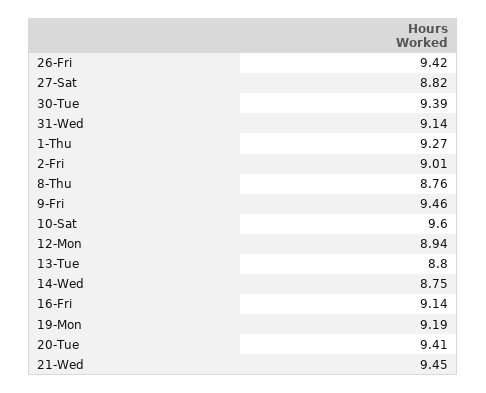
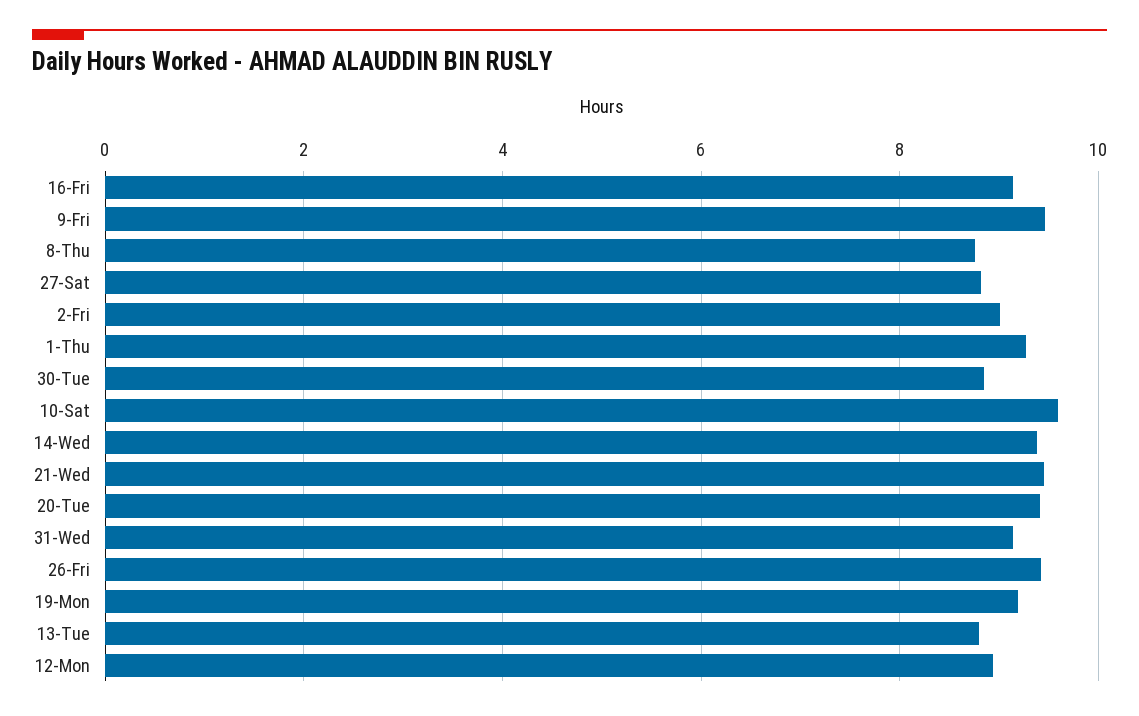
30-Tue: 9.39 -> 8.8
14-Wed: 8.75 -> 9.4

